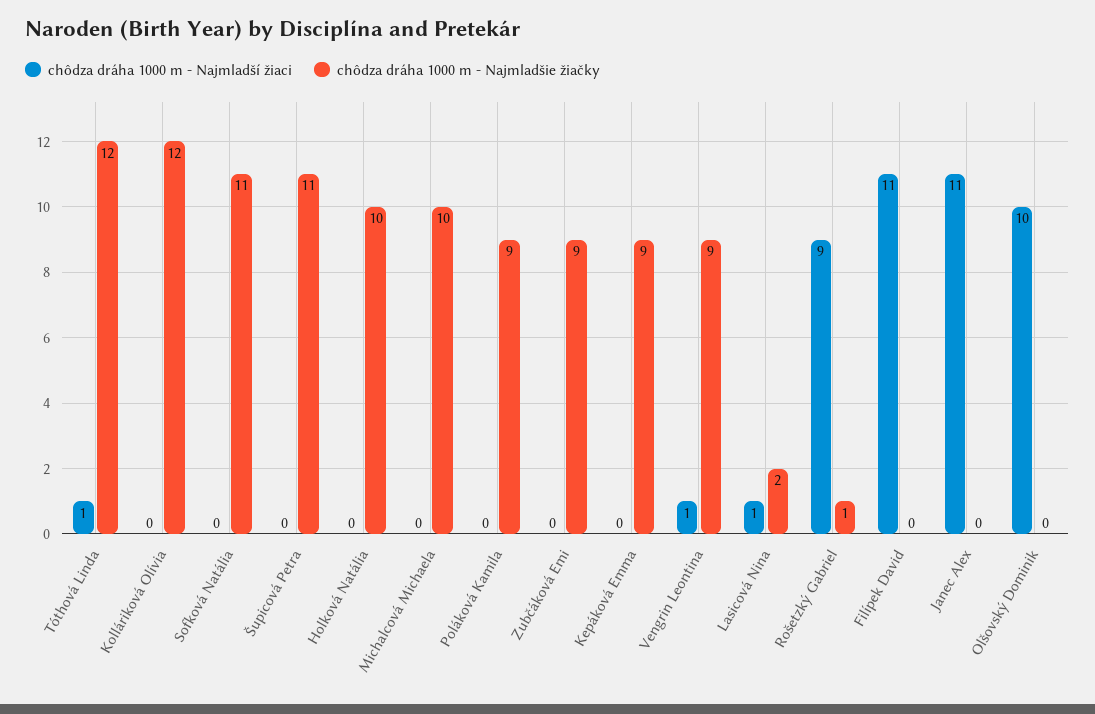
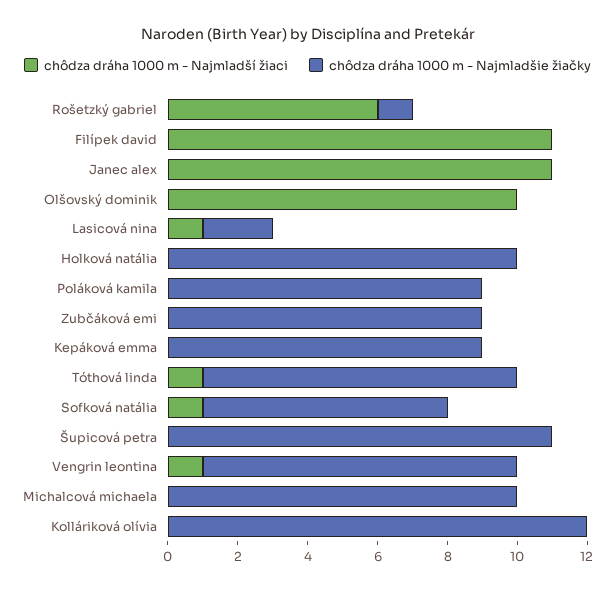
chôdza dráha 1000 m - Najmladšie žiačky, Tóthová Linda: 12 -> 9
chôdza dráha 1000 m - Najmladší žiaci, Sofková Natália: 0 -> 1
chôdza dráha 1000 m - Najmladšie žiačky, Sofková Natália: 11 -> 7
chôdza dráha 1000 m - Najmladší žiaci, Rošetzký Gabriel: 9 -> 6

